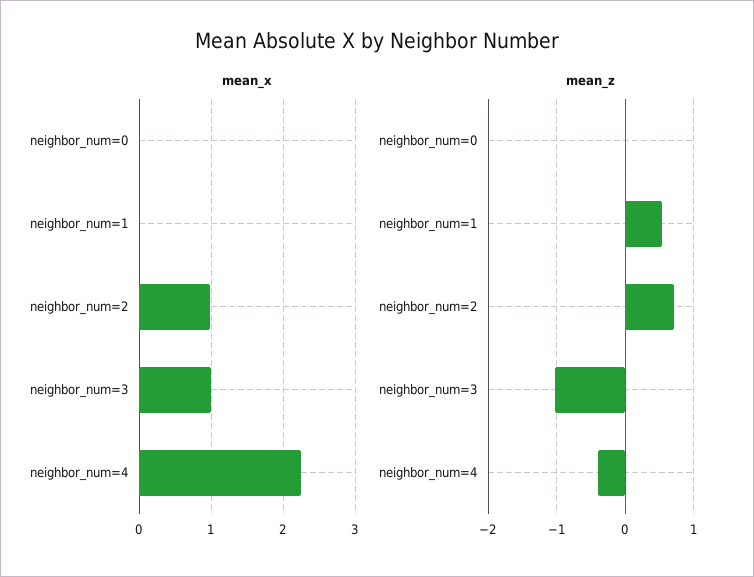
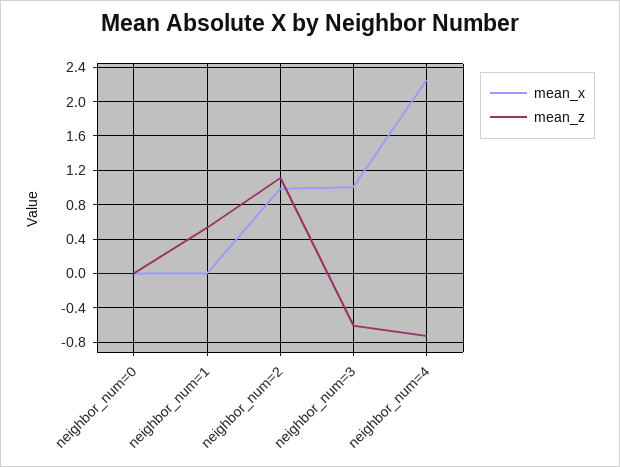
mean_z, neighbor_num=2: 0.7 -> 1.1
mean_z, neighbor_num=3: -1 -> -0.6
mean_z, neighbor_num=4: -0.4 -> -0.7

